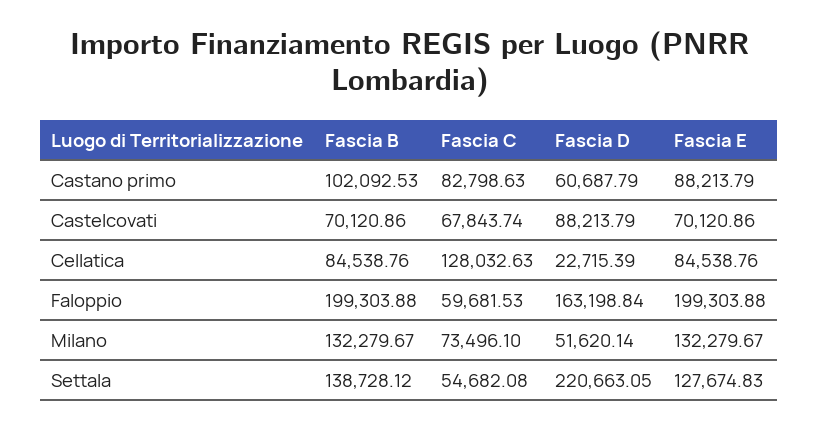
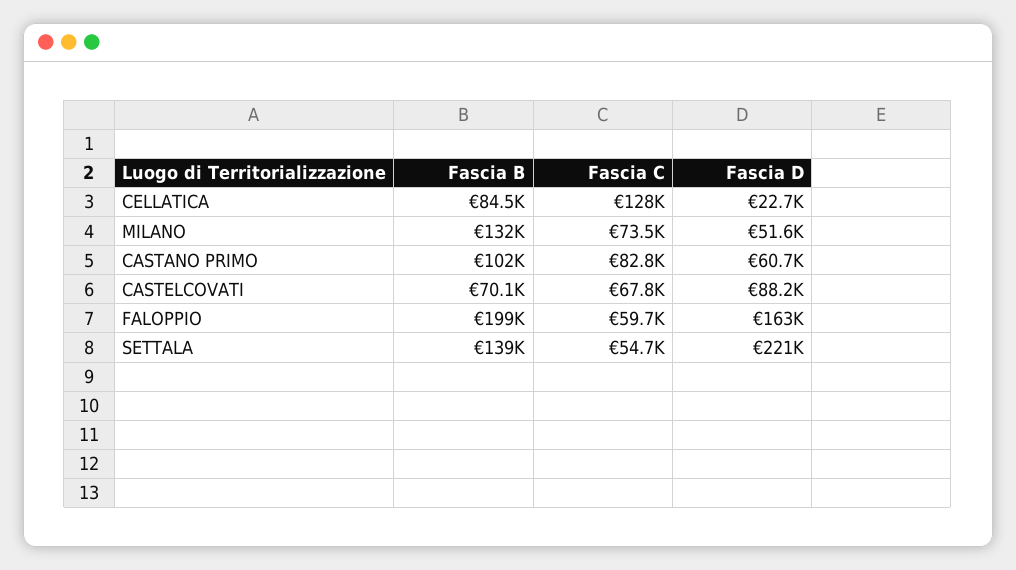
Fascia E, Castano primo: 88213.79 -> none
Fascia E, Castelcovati: 70120.86 -> none
Fascia E, Cellatica: 84538.76 -> none
Fascia E, Faloppio: 199303.88 -> none
Fascia E, Milano: 132279.67 -> none
Fascia E, Settala: 127674.83 -> none

